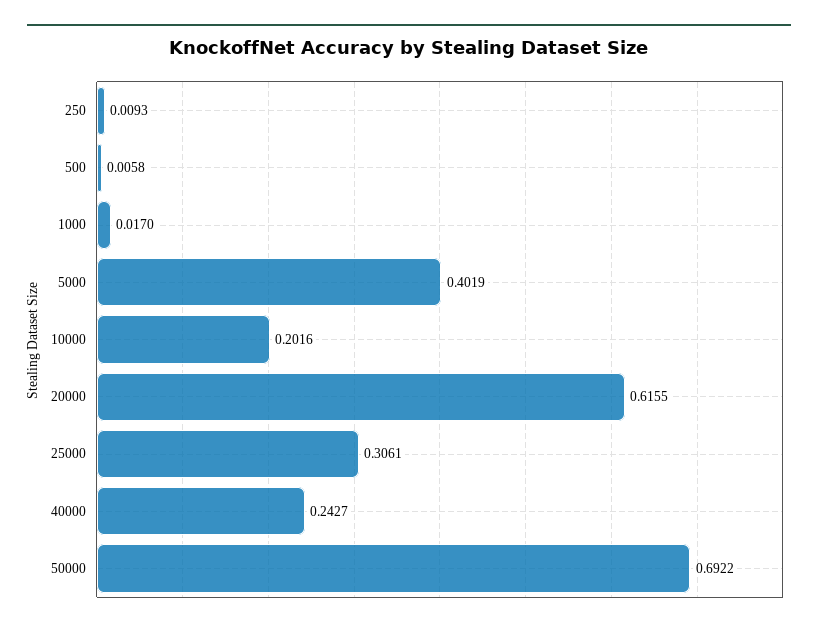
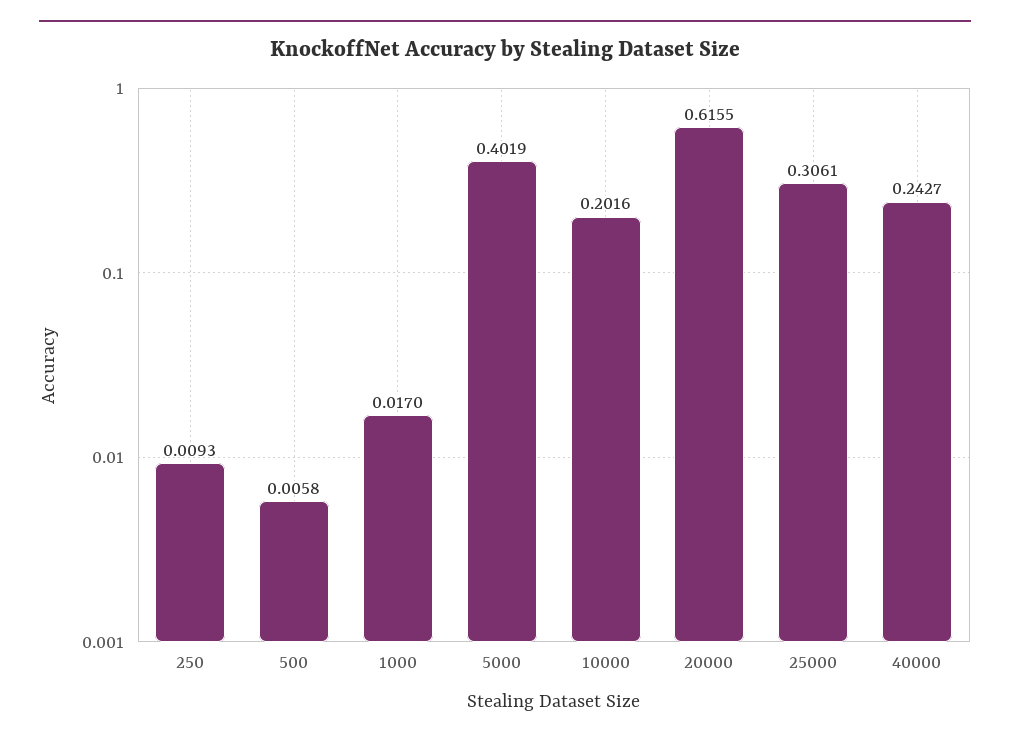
50000: 0.6922 -> none

